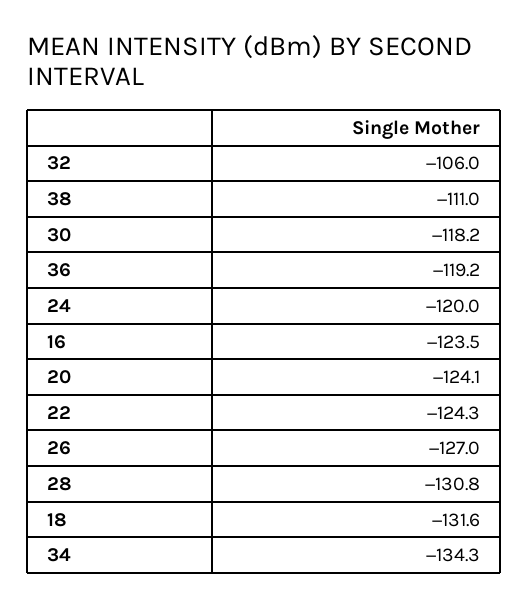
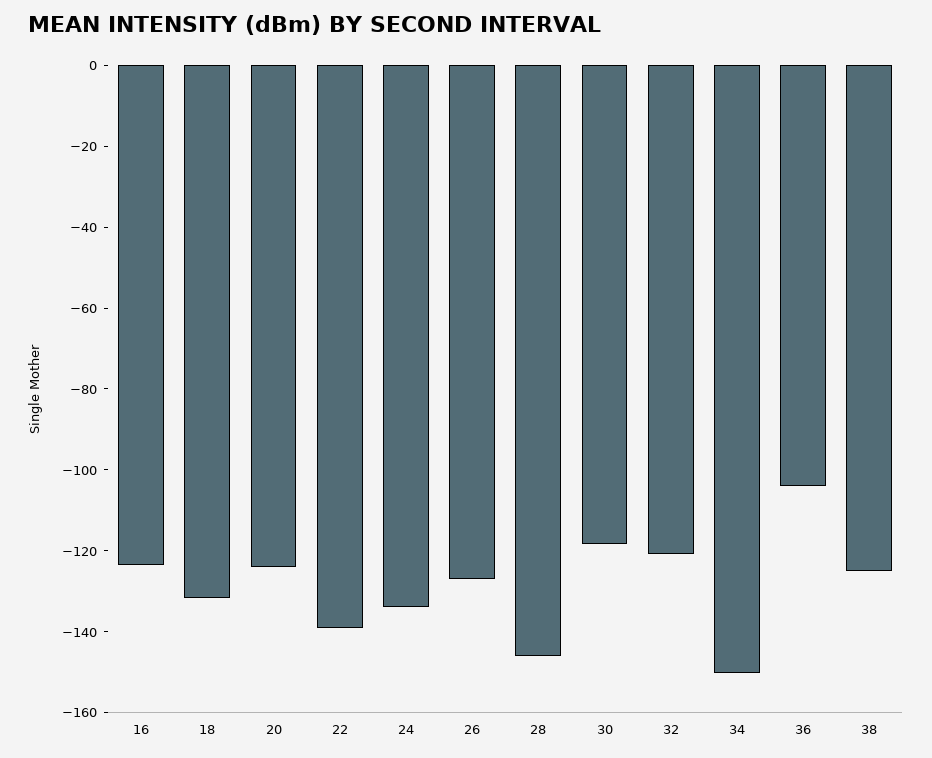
32: -106 -> -120
38: -111 -> -125
36: -119.2 -> -105
24: -120 -> -135
22: -124.3 -> -140
28: -130.8 -> -145
34: -134.3 -> -150

